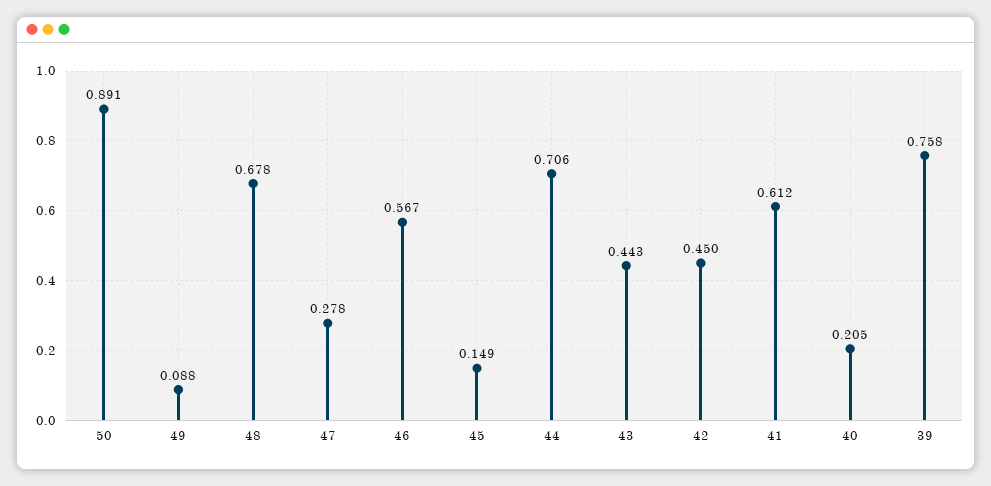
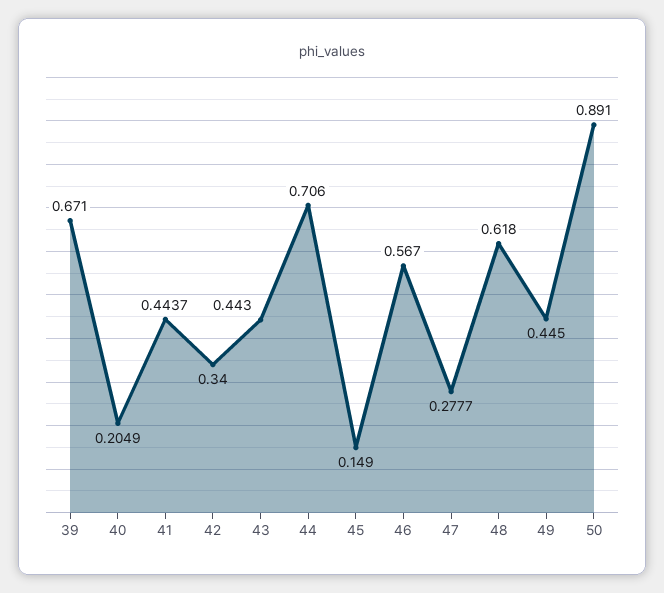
49: 0.088 -> 0.445
48: 0.678 -> 0.618
42: 0.45 -> 0.34
41: 0.612 -> 0.4437
39: 0.758 -> 0.671

